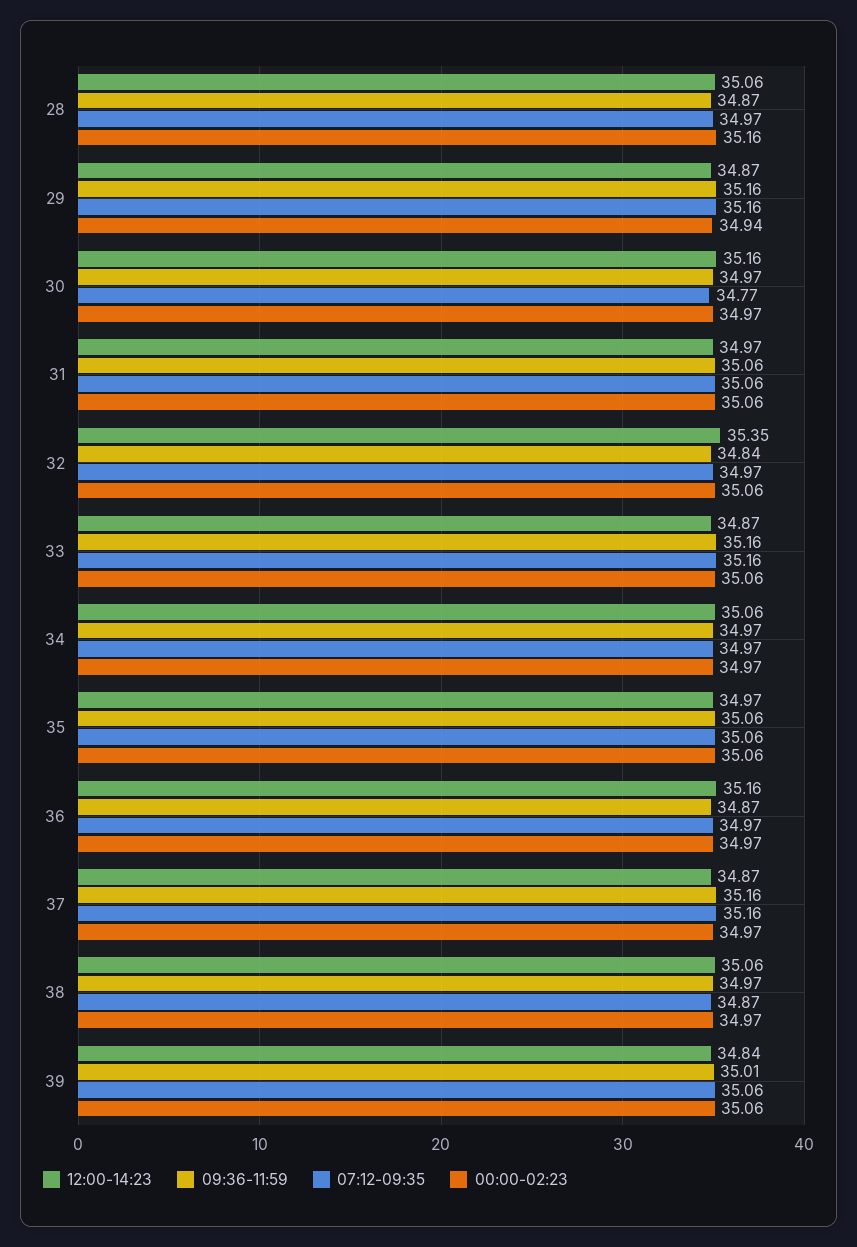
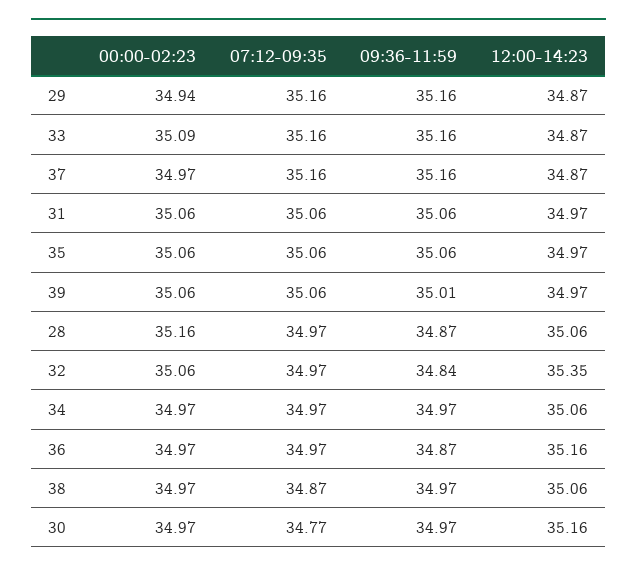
00:00-02:23, 33: 35.06 -> 35.09
12:00-14:23, 39: 34.84 -> 34.97

